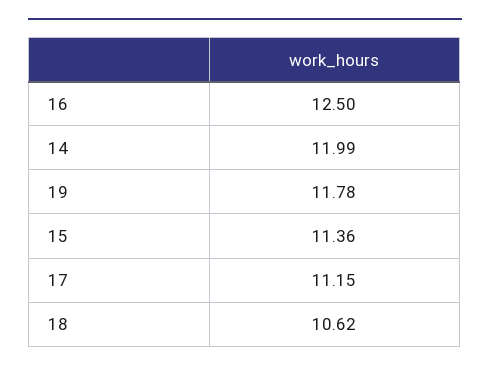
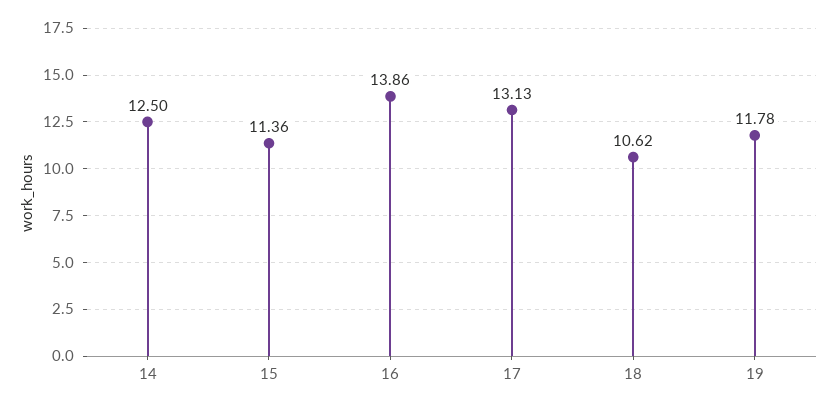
16: 12.5 -> 13.86
14: 11.99 -> 12.5
17: 11.15 -> 13.13

